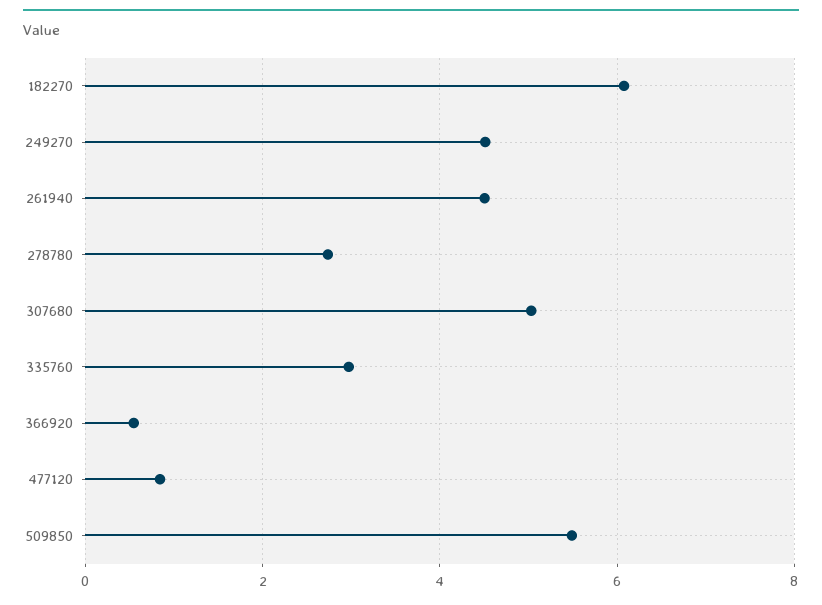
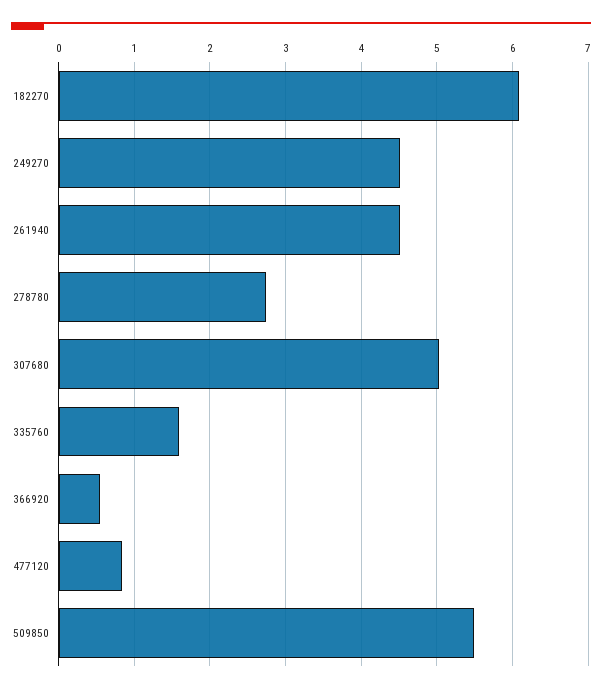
335760: 3 -> 1.6

